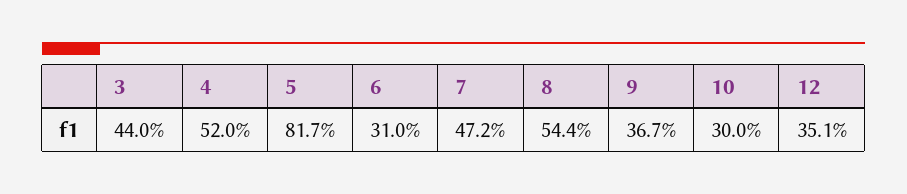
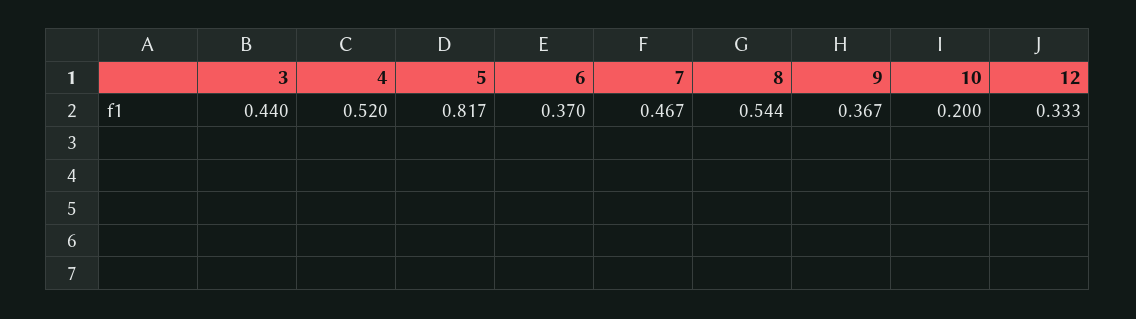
6: 0.31 -> 0.37
7: 0.472 -> 0.467
10: 0.3 -> 0.2
12: 0.351 -> 0.333

